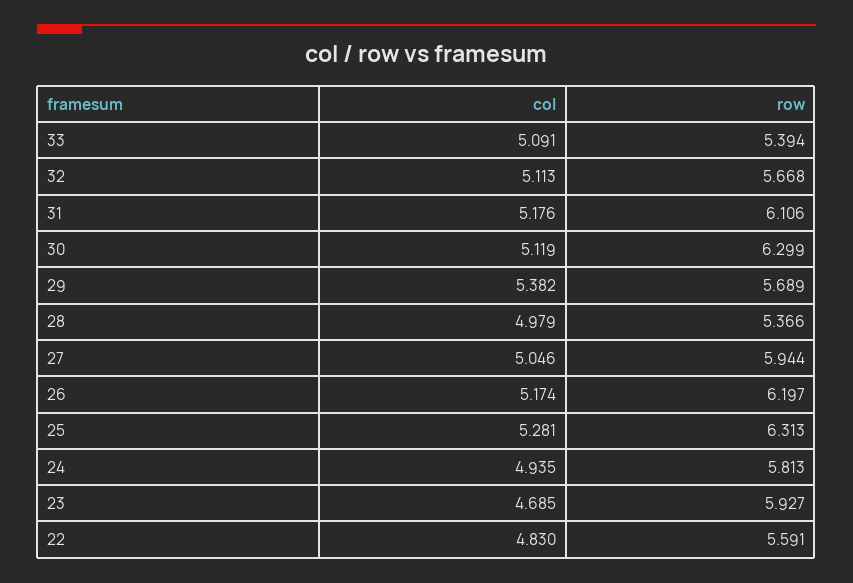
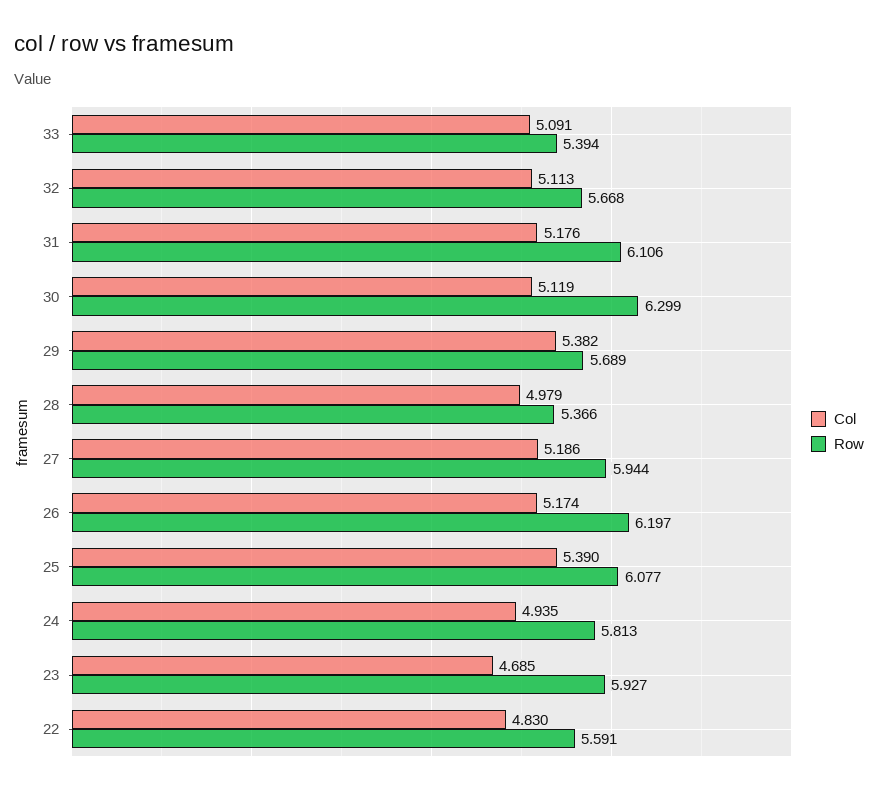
col, 27: 5.046 -> 5.186
col, 25: 5.281 -> 5.39
row, 25: 6.313 -> 6.077

